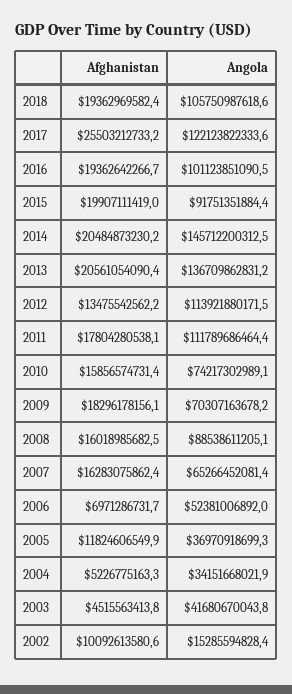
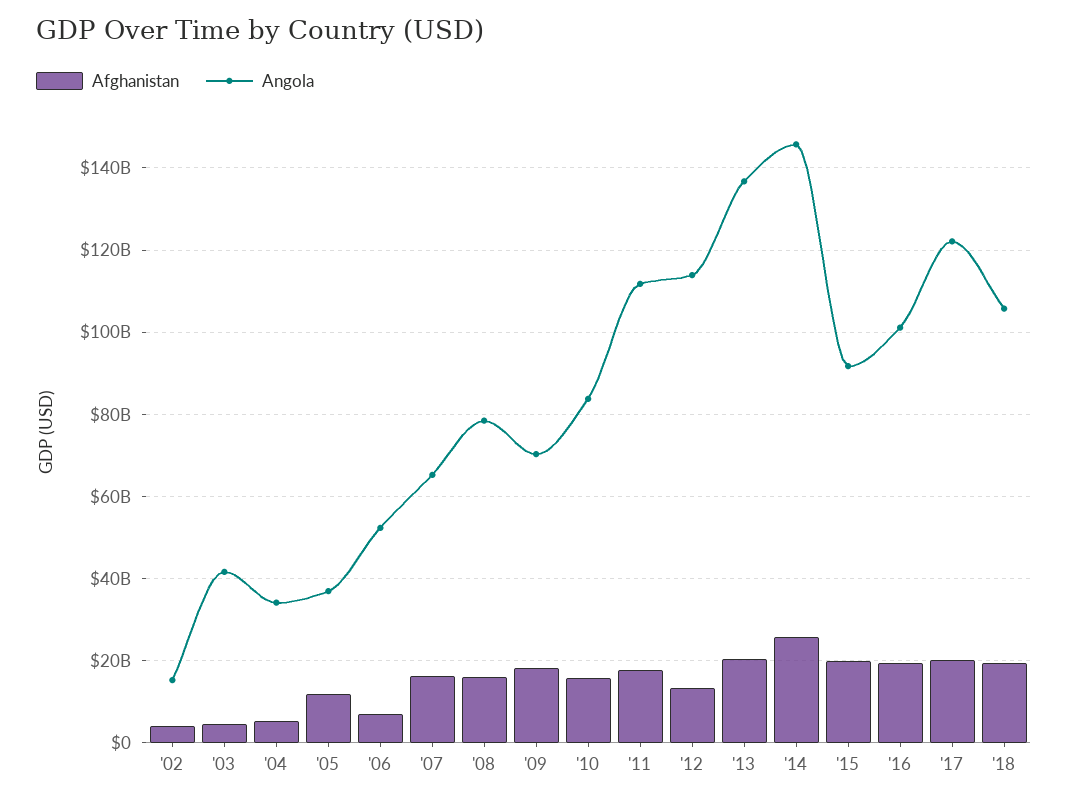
Afghanistan, 2017: 25503212733.2 -> 20000000000
Afghanistan, 2014: 20484873230.2 -> 26000000000
Angola, 2010: 74217302989.1 -> 84000000000
Angola, 2008: 88538611205.1 -> 78000000000
Afghanistan, 2002: 10092613580.6 -> 4000000000

